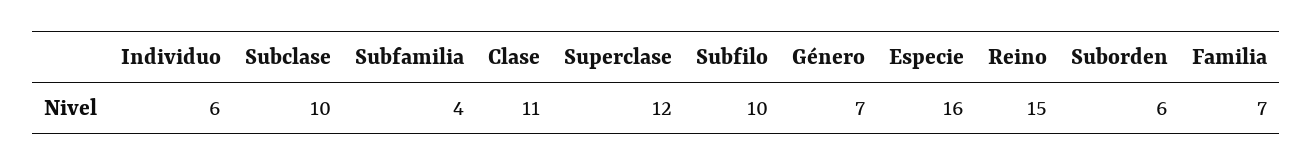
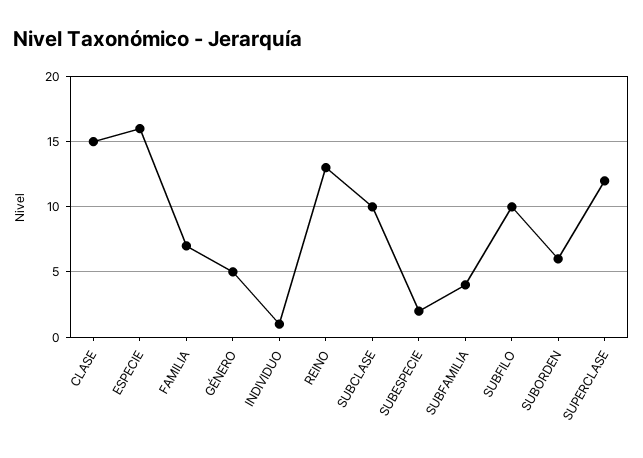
Individuo: 6 -> 1
Clase: 11 -> 15
Género: 7 -> 5
Reino: 15 -> 13
SUBESPECIE: none -> 2

